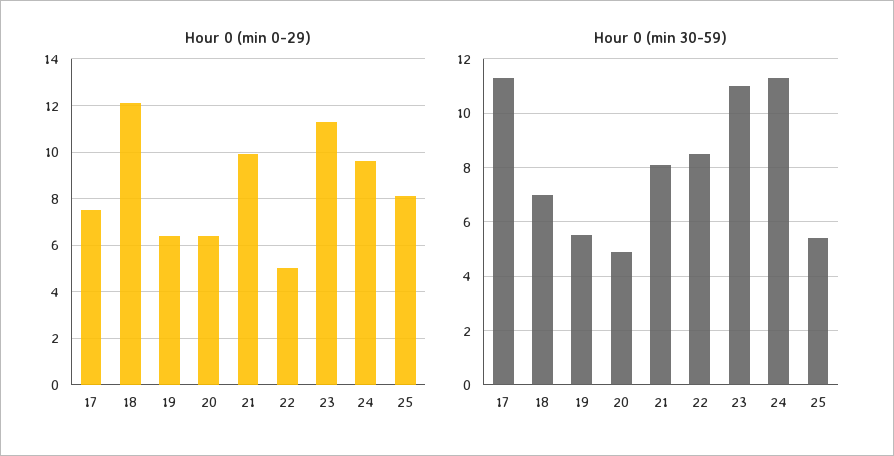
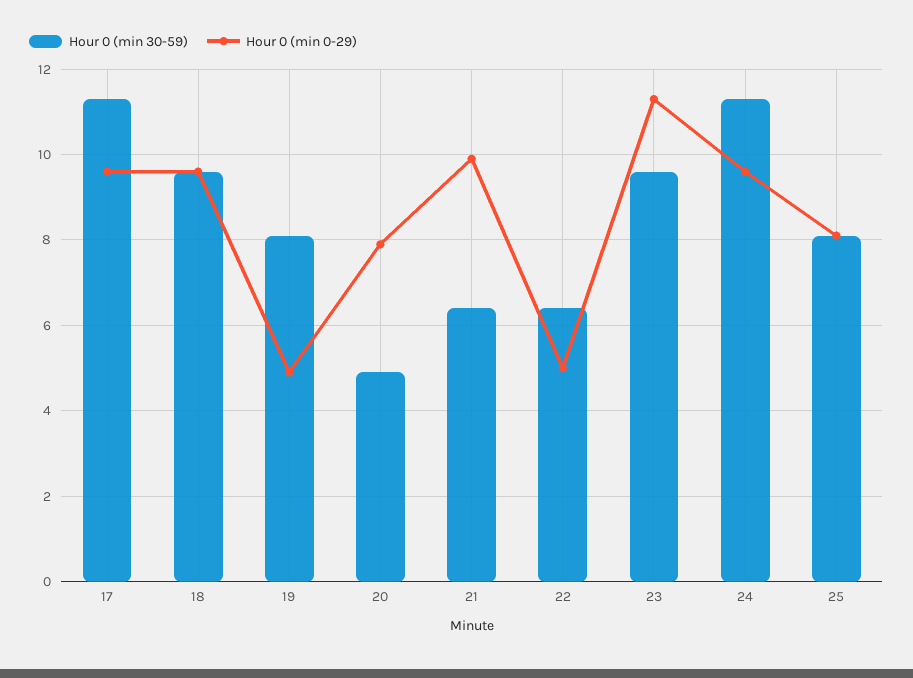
Hour 0 (min 0-29), 17: 7.5 -> 9.5
Hour 0 (min 0-29), 18: 12 -> 9.5
Hour 0 (min 0-29), 19: 6.5 -> 5
Hour 0 (min 0-29), 20: 6.5 -> 8
Hour 0 (min 30-59), 18: 7 -> 9.5
Hour 0 (min 30-59), 19: 5.5 -> 8
Hour 0 (min 30-59), 21: 8 -> 6.5
Hour 0 (min 30-59), 22: 8.5 -> 6.5
Hour 0 (min 30-59), 23: 11 -> 9.5
Hour 0 (min 30-59), 25: 5.5 -> 8

